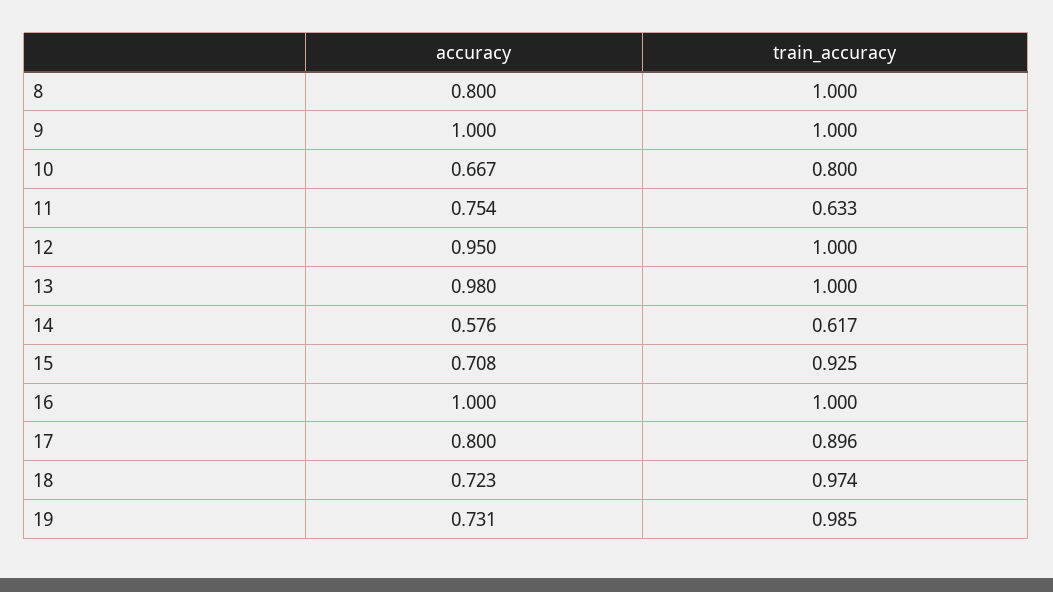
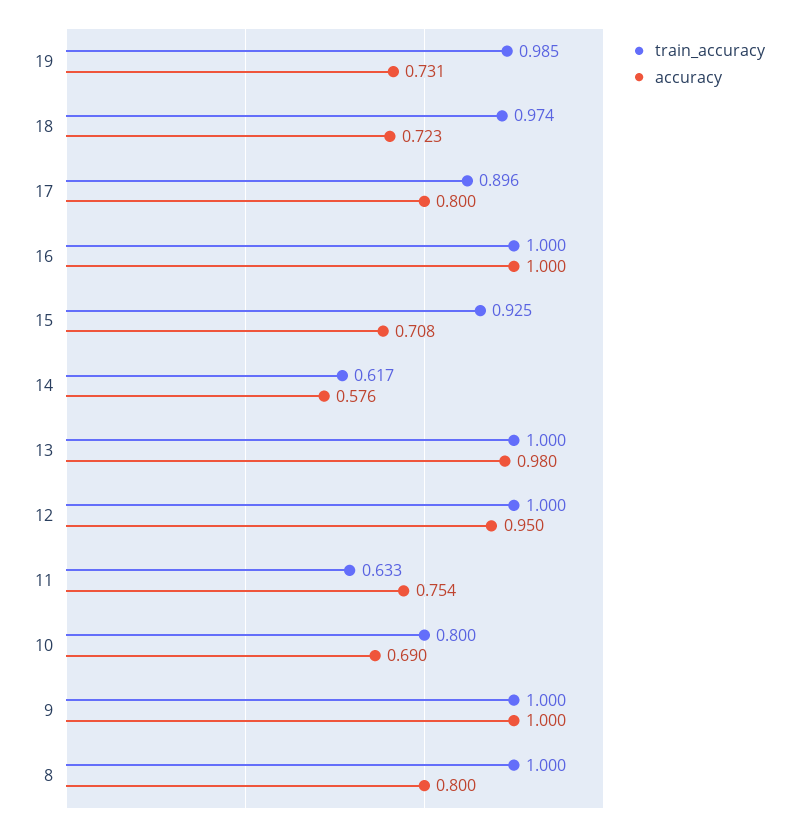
accuracy, 10: 0.667 -> 0.69

